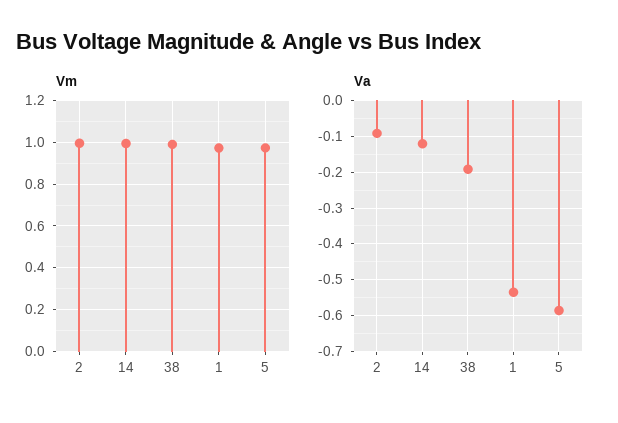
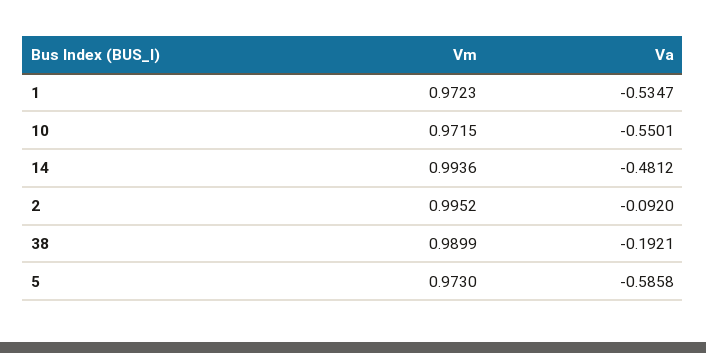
Va, 14: -0.12 -> -0.4812
Vm, 10: none -> 0.9715
Va, 10: none -> -0.5501

